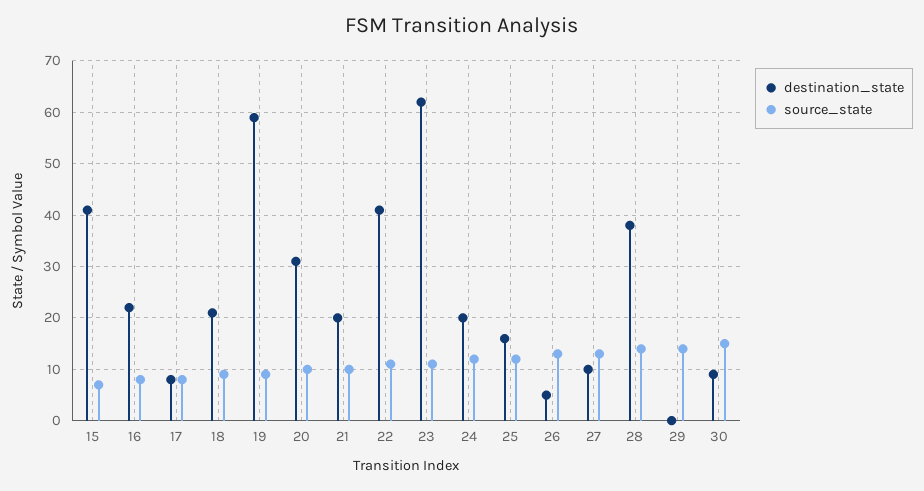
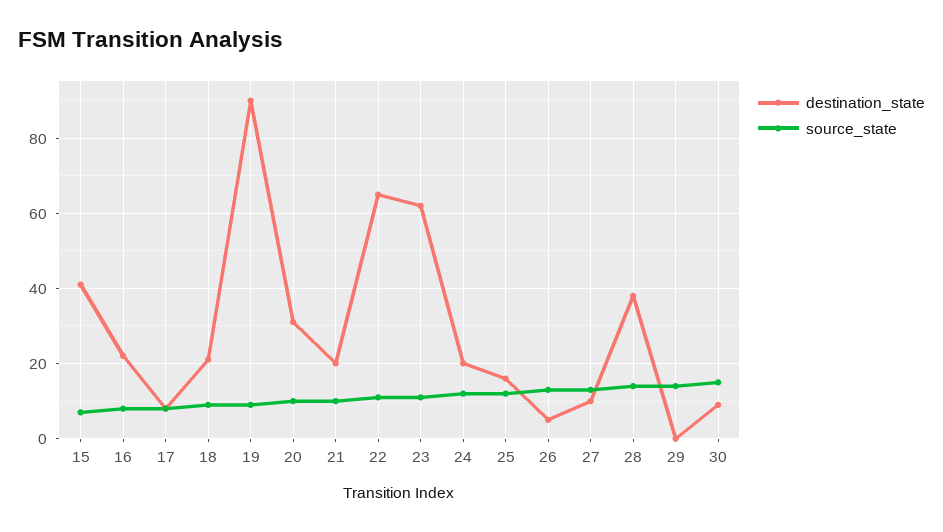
destination_state, 19: 60 -> 90
destination_state, 22: 40 -> 65

